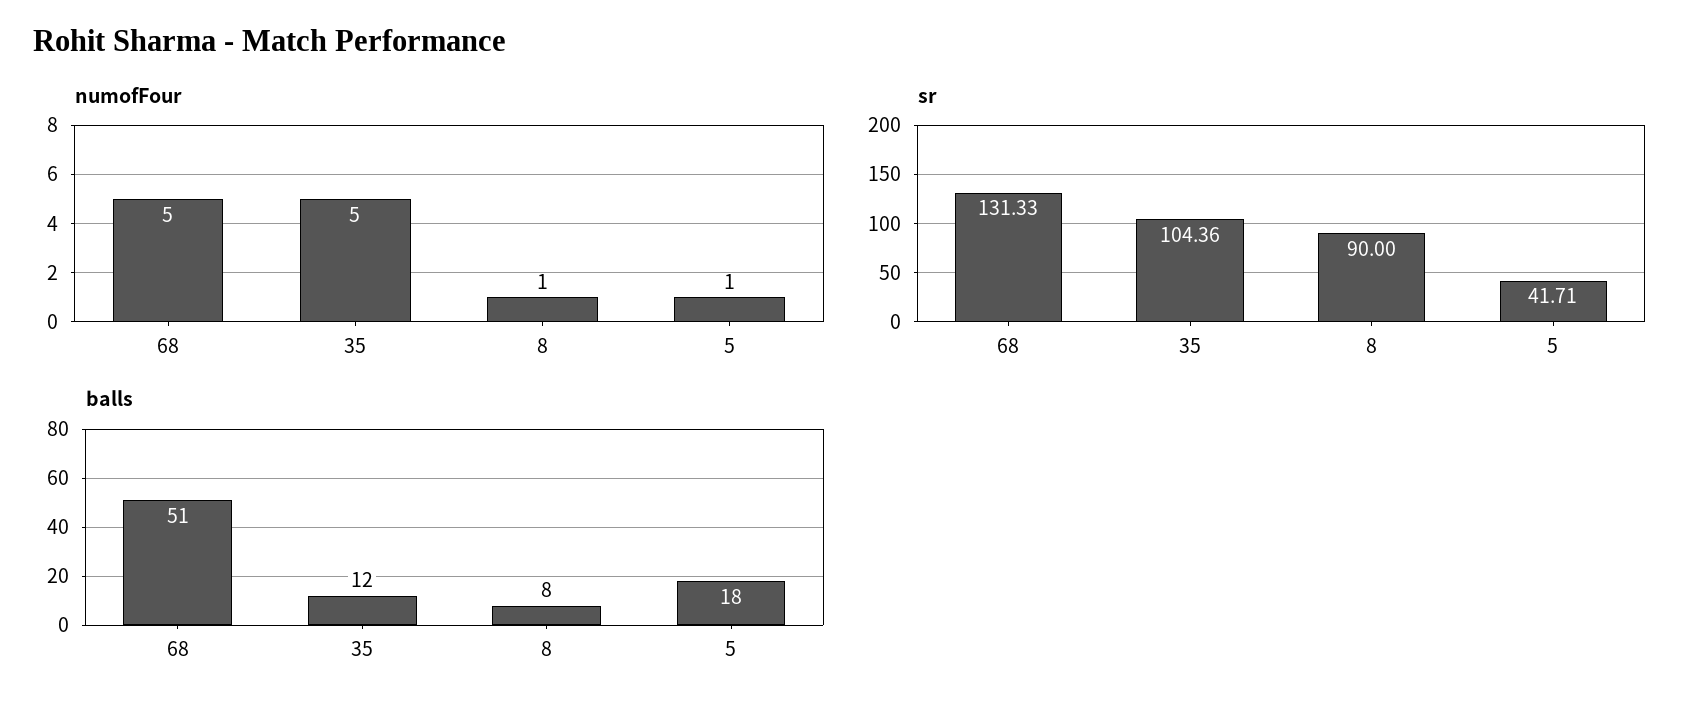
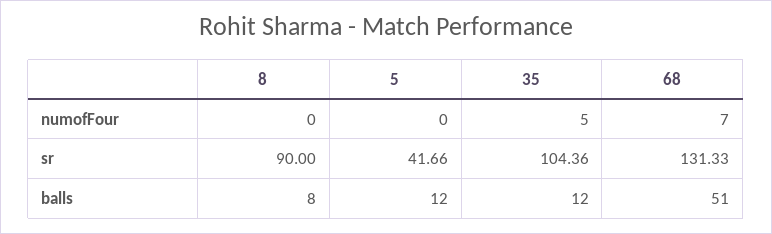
numofFour, 68: 5 -> 7
numofFour, 8: 1 -> 0
numofFour, 5: 1 -> 0
sr, 5: 41.71 -> 41.66
balls, 5: 18 -> 12

